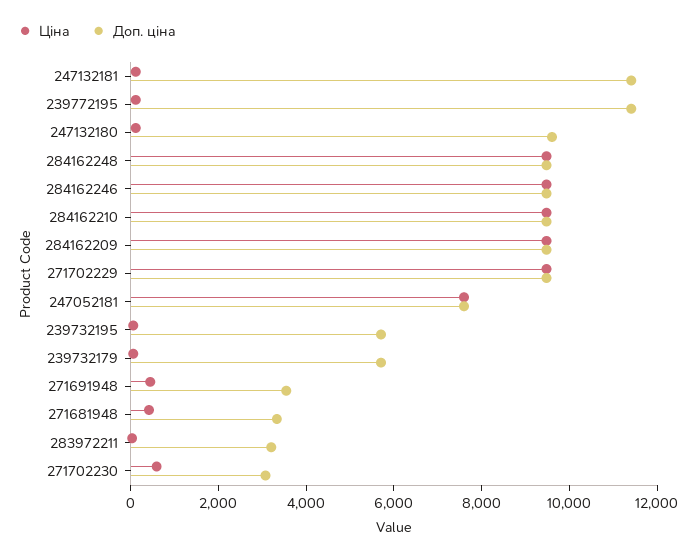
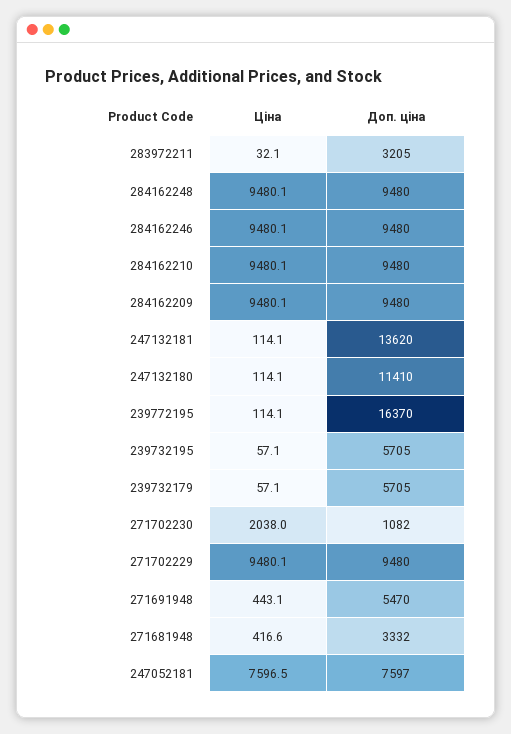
Доп. ціна, 247132181: 11500 -> 13620
Доп. ціна, 239772195: 11500 -> 16370
Доп. ціна, 247132180: 9500 -> 11410
Доп. ціна, 271691948: 3500 -> 5470
Ціна, 271702230: 500 -> 2038
Доп. ціна, 271702230: 3000 -> 1082

